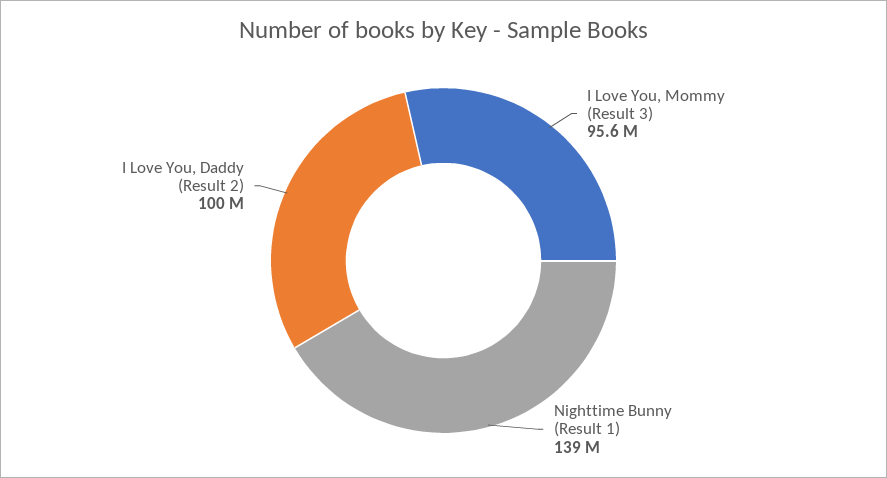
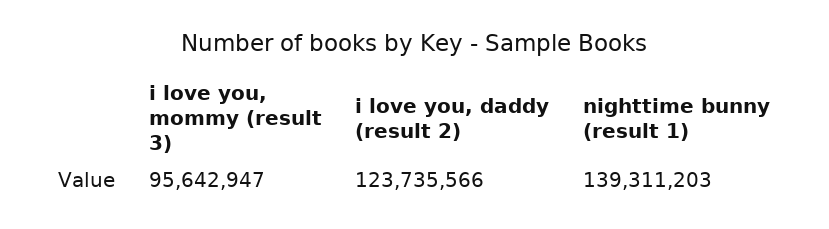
I Love You, Daddy (Result 2): 100000000 -> 123735566

